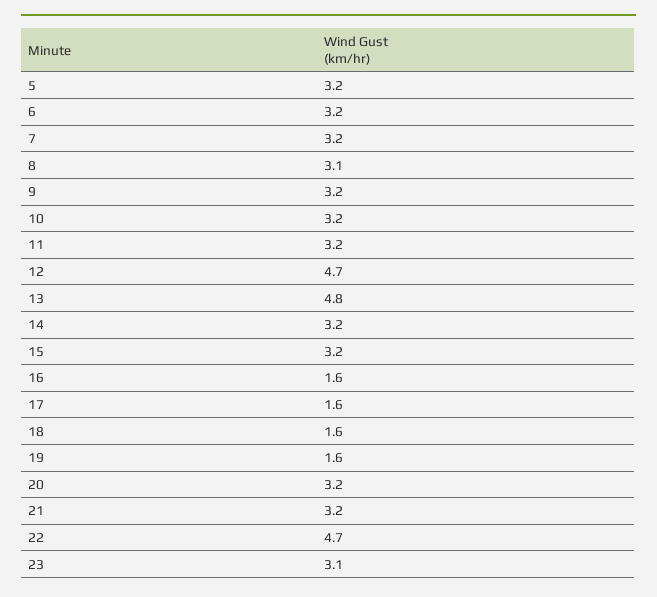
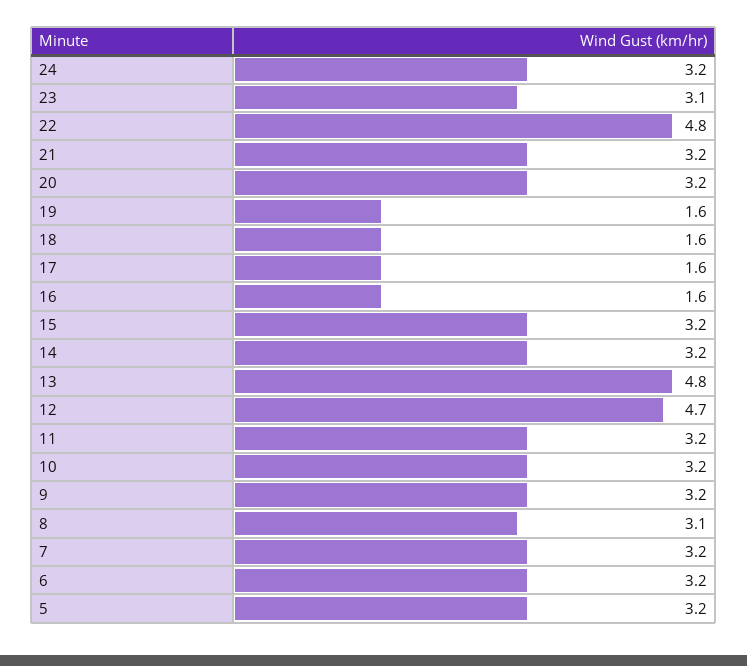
22: 4.7 -> 4.8
24: none -> 3.2

